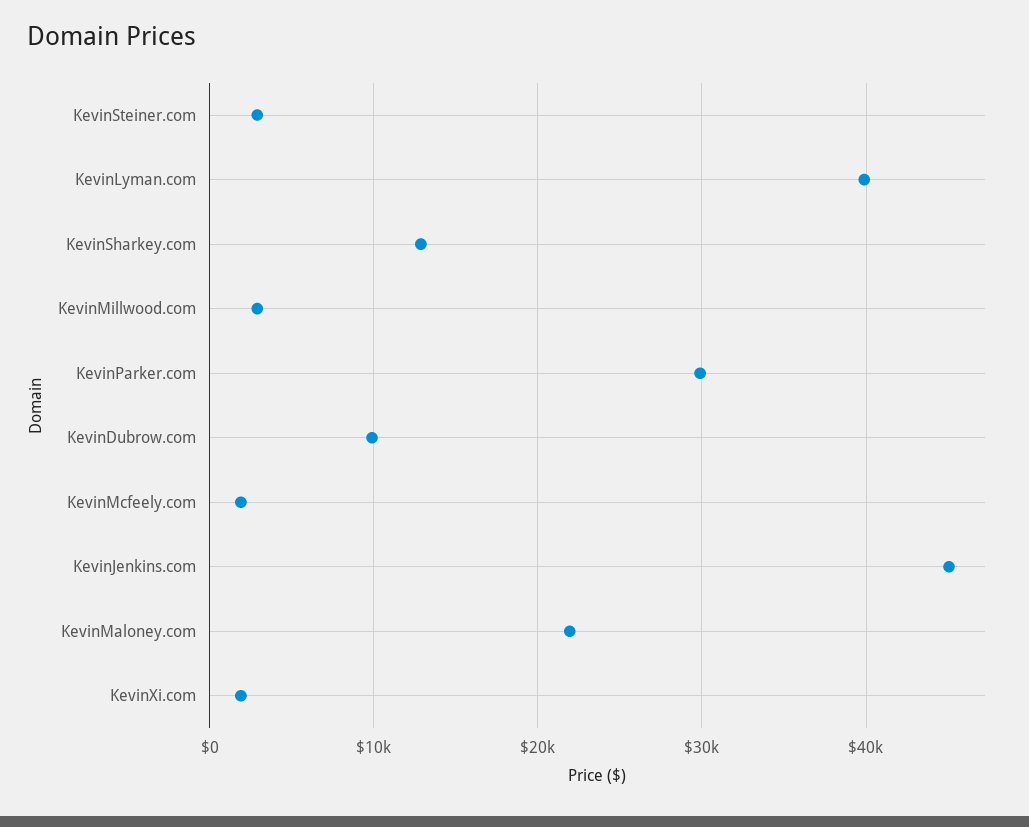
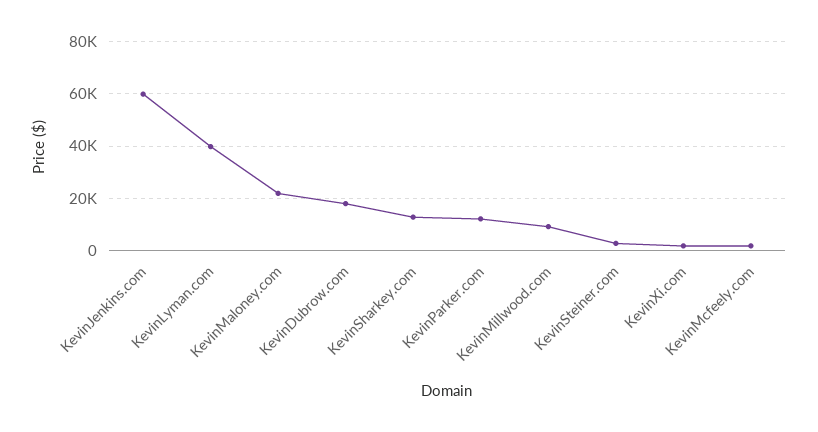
KevinMillwood.com: 3000 -> 10000
KevinParker.com: 30000 -> 12500
KevinDubrow.com: 10000 -> 17500
KevinJenkins.com: 45000 -> 60000

